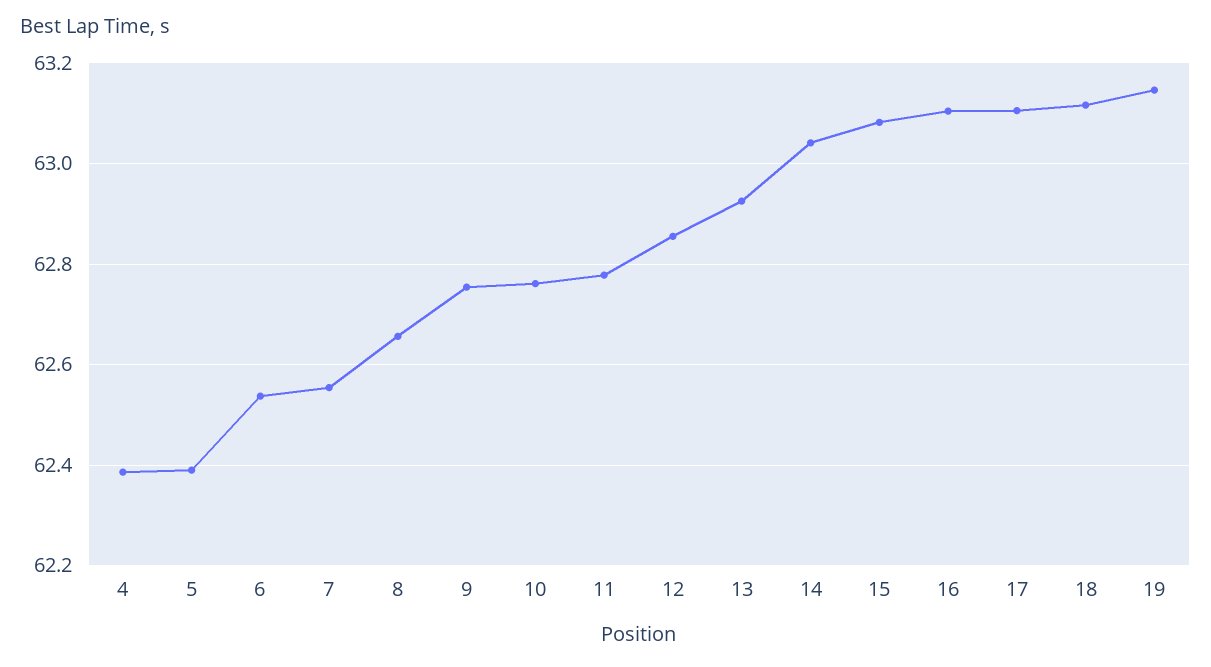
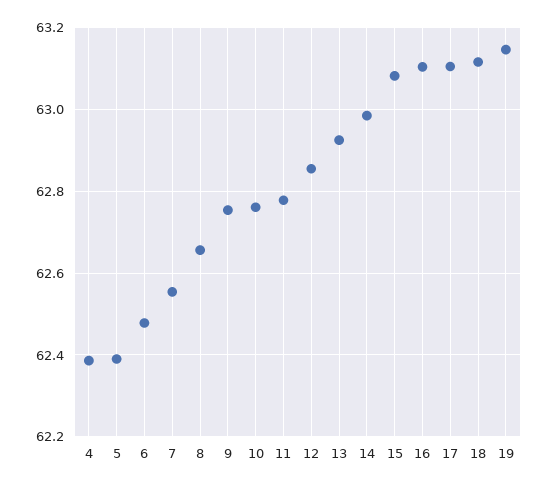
6: 62.54 -> 62.48
14: 63.04 -> 62.98

